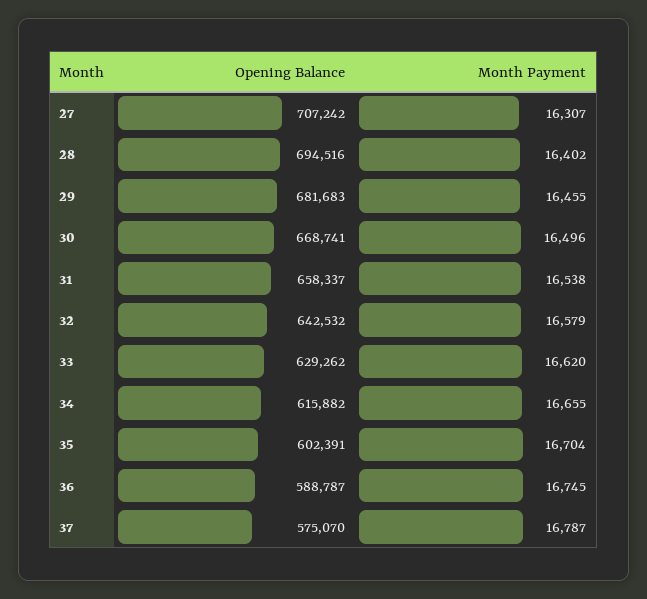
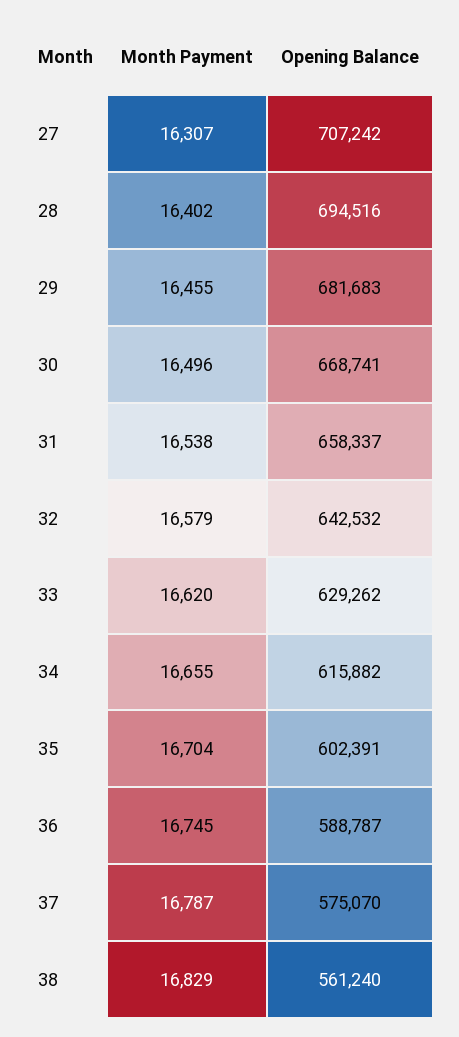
Month Payment, 38: none -> 16829
Opening Balance, 38: none -> 561240

